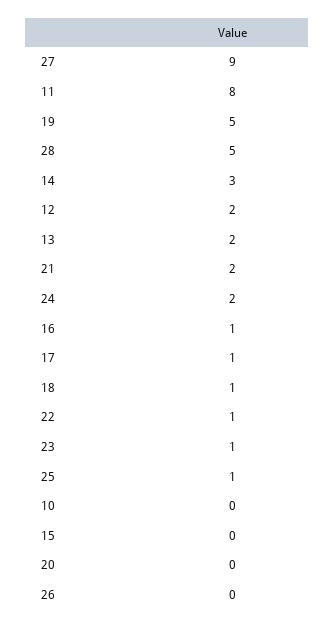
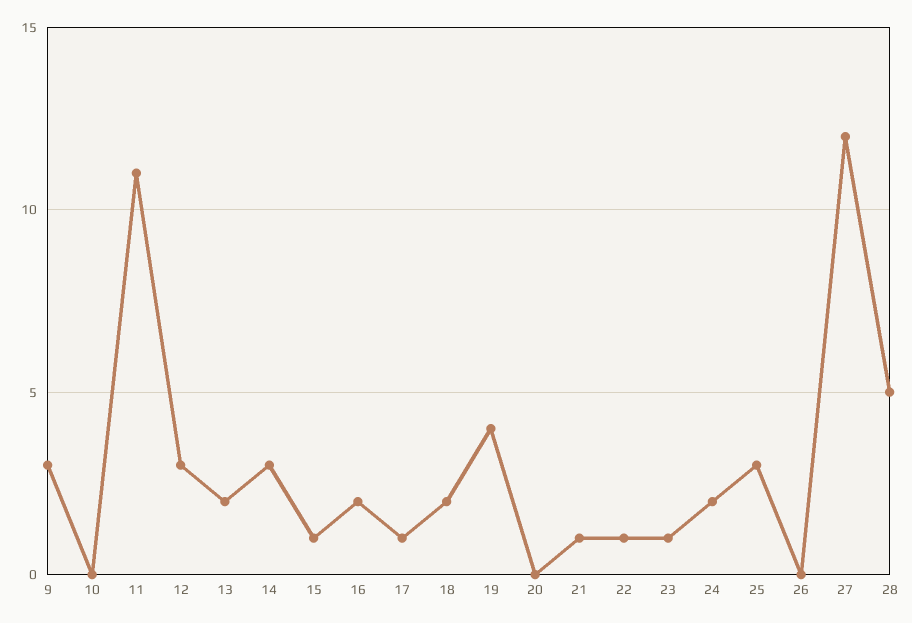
27: 9 -> 12
11: 8 -> 11
19: 5 -> 4
12: 2 -> 3
21: 2 -> 1
16: 1 -> 2
18: 1 -> 2
25: 1 -> 3
15: 0 -> 1
9: none -> 3

